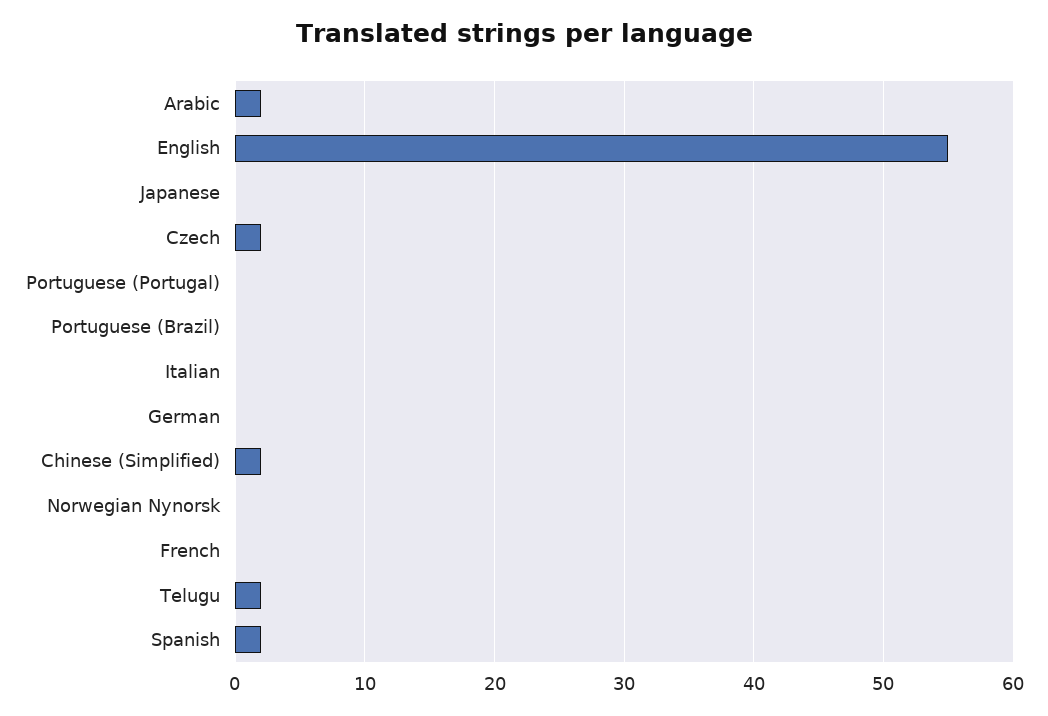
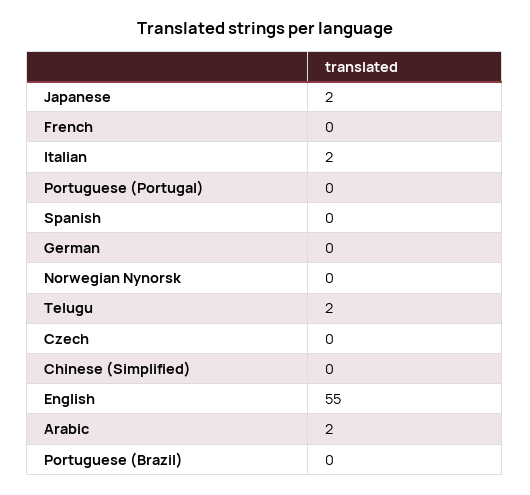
Japanese: 0 -> 2
Czech: 2 -> 0
Italian: 0 -> 2
Chinese (Simplified): 2 -> 0
Spanish: 2 -> 0

